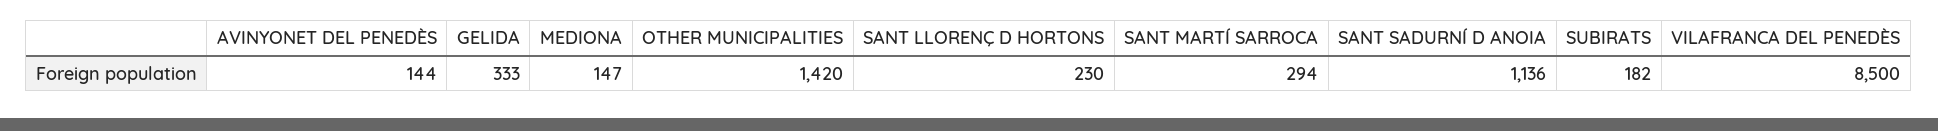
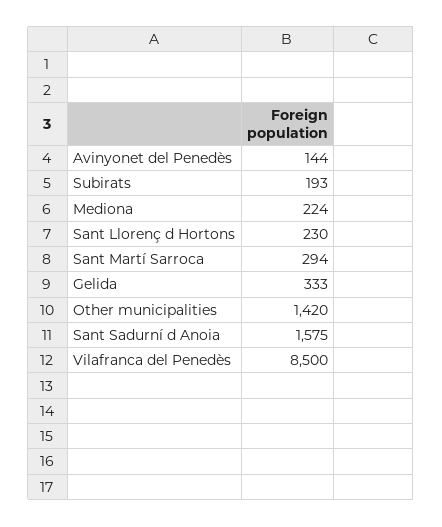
MEDIONA: 147 -> 224
SANT SADURNÍ D ANOIA: 1136 -> 1575
SUBIRATS: 182 -> 193

